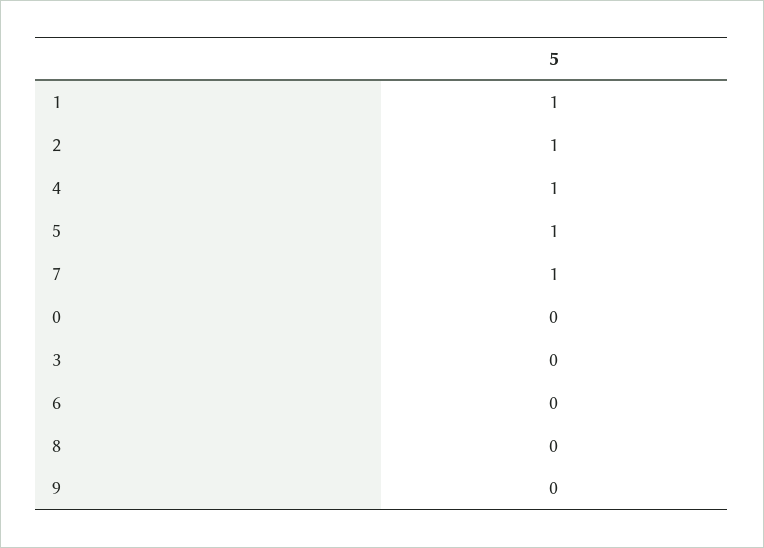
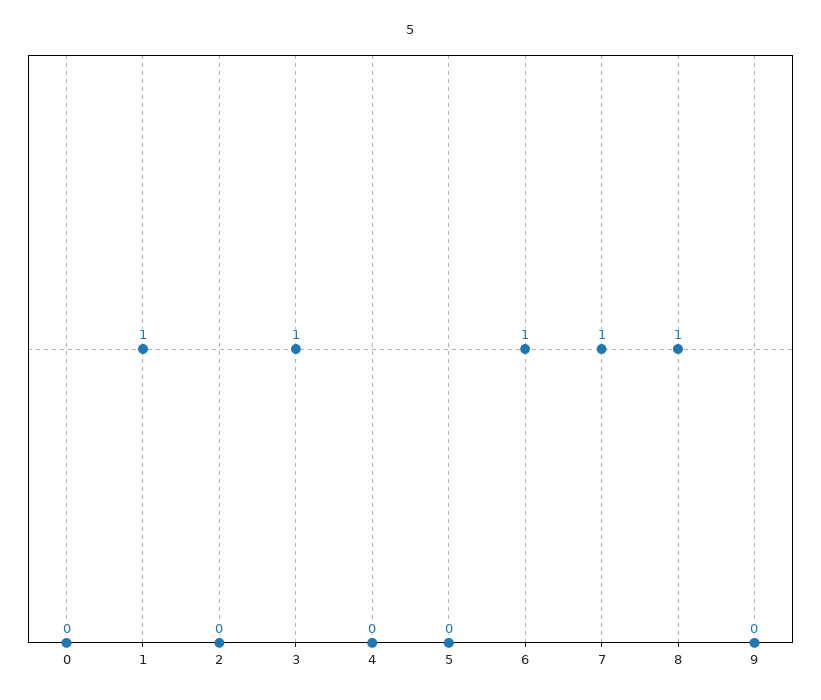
2: 1 -> 0
4: 1 -> 0
5: 1 -> 0
3: 0 -> 1
6: 0 -> 1
8: 0 -> 1

